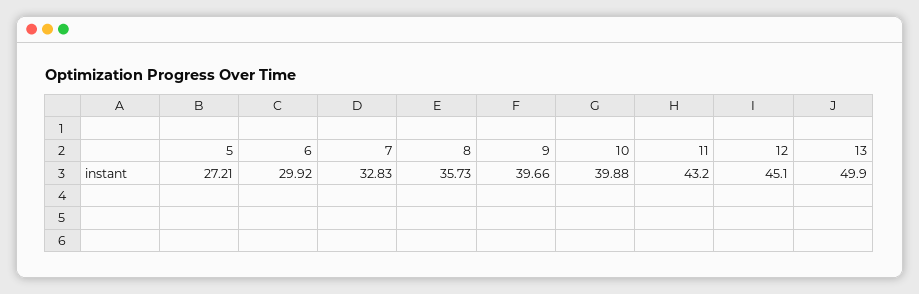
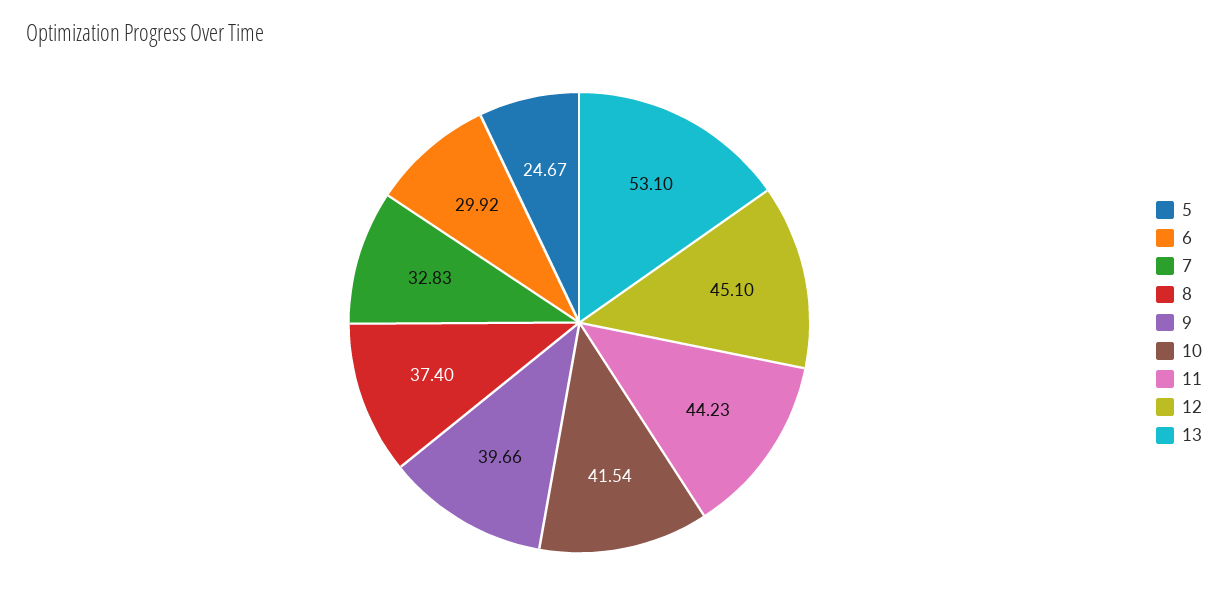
5: 27.21 -> 24.67
8: 35.73 -> 37.4
10: 39.88 -> 41.54
11: 43.2 -> 44.23
13: 49.9 -> 53.1

